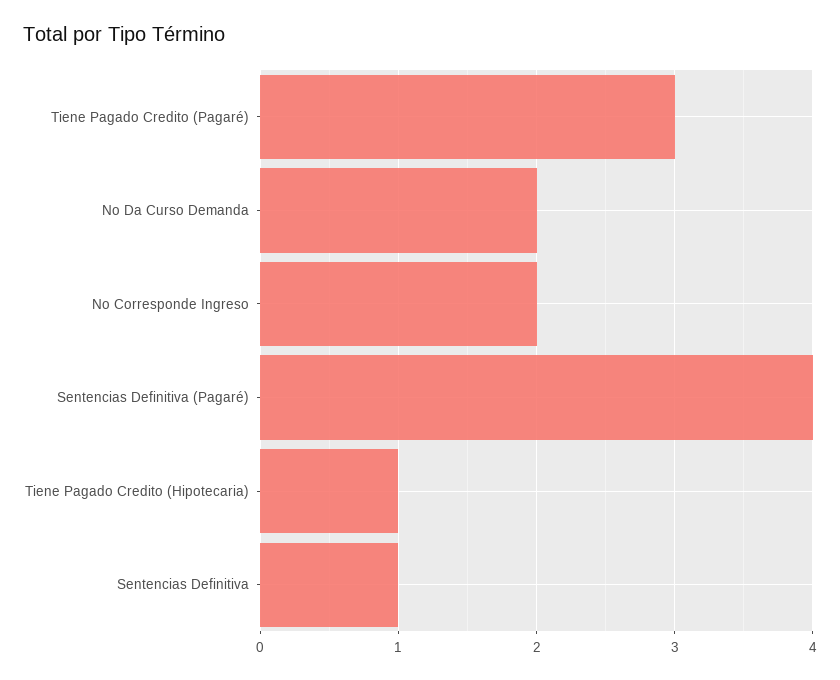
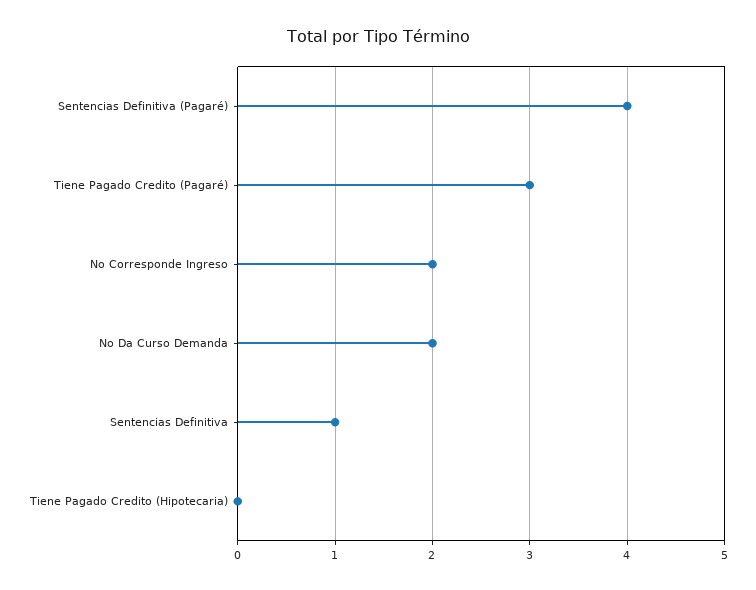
Tiene Pagado Credito (Hipotecaria): 1 -> 0

